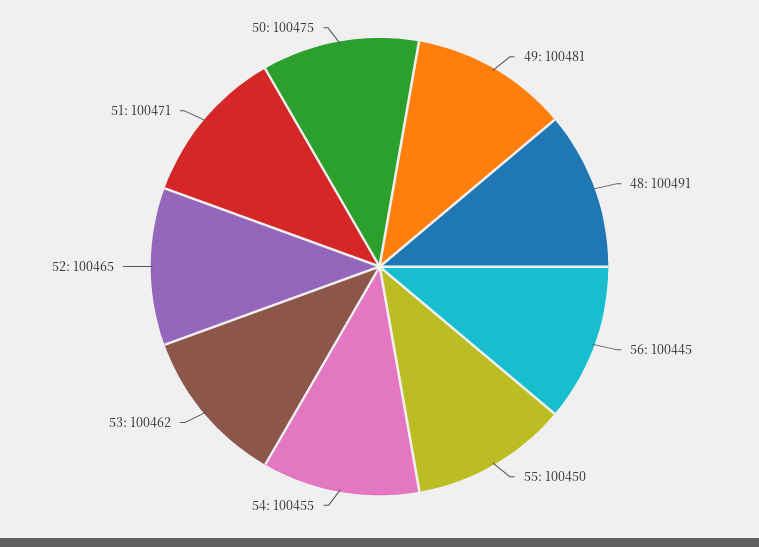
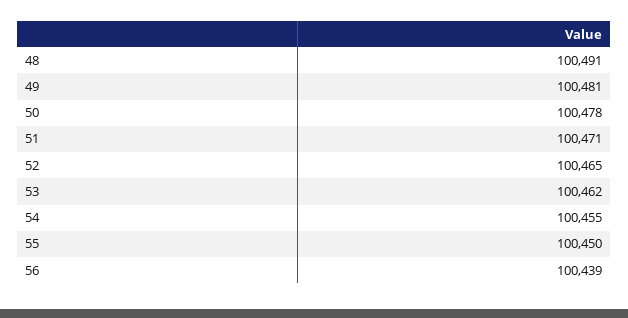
56: 100445 -> 100439
50: 100475 -> 100478

